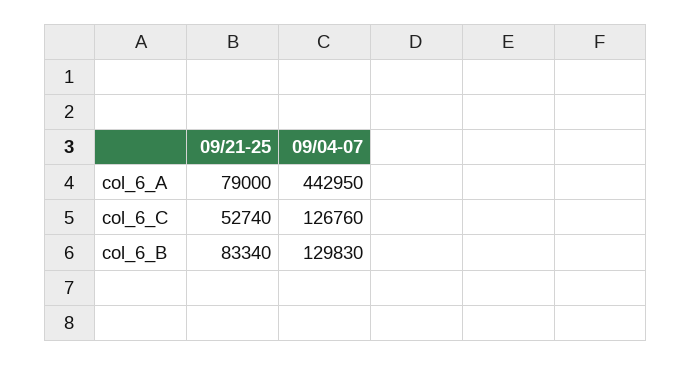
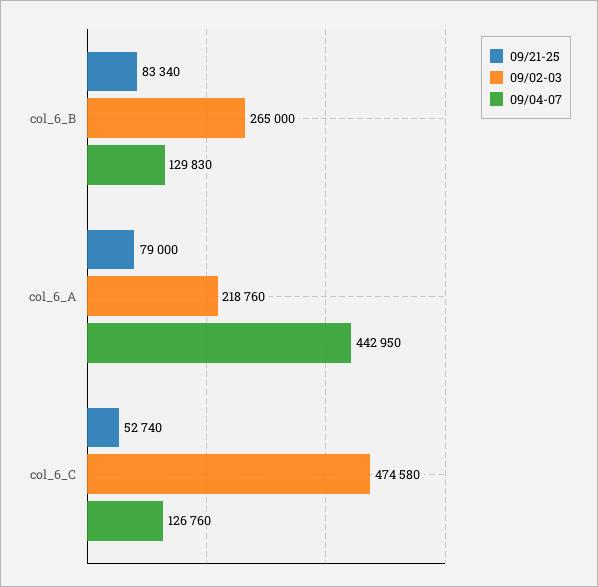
09/02-03, col_6_B: none -> 265000
09/02-03, col_6_A: none -> 218760
09/02-03, col_6_C: none -> 474580

